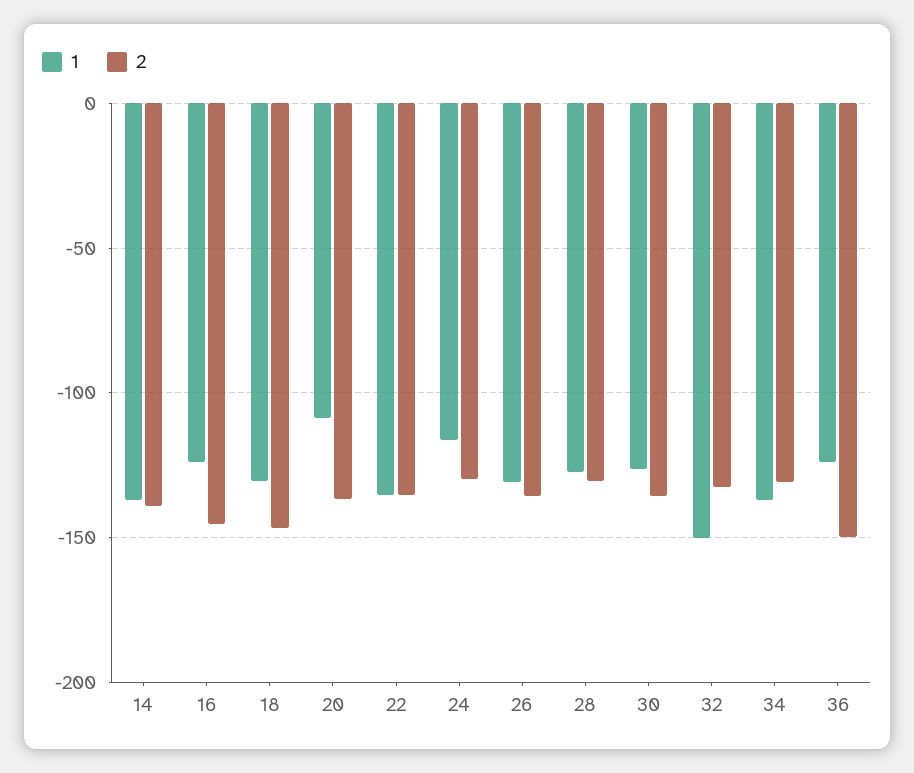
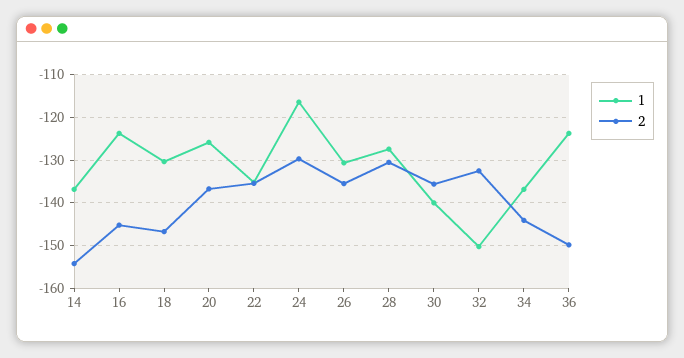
2, 14: -140 -> -154
1, 20: -110 -> -126
1, 30: -125 -> -140
2, 34: -130 -> -144

